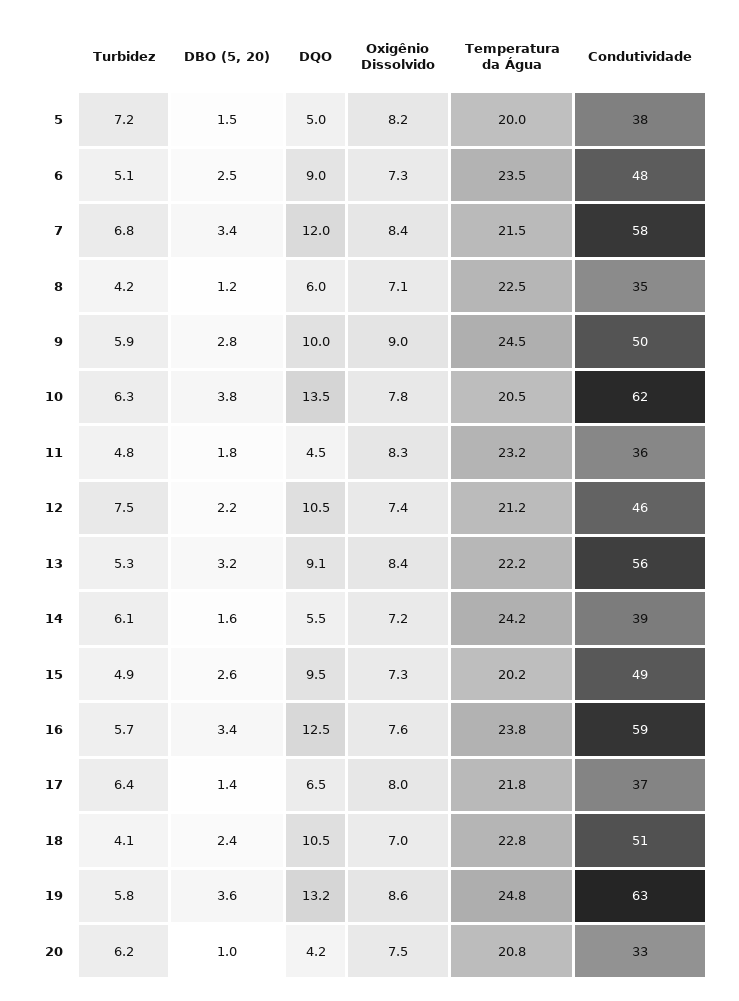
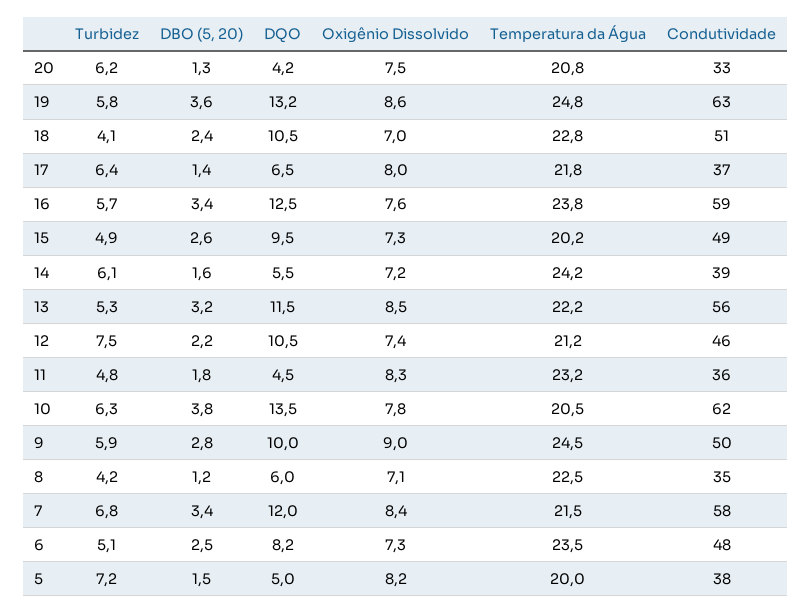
DQO, 6: 9 -> 8.2
DQO, 13: 9.1 -> 11.5
Oxigênio Dissolvido, 13: 8.4 -> 8.5
DBO (5, 20), 20: 1 -> 1.3

